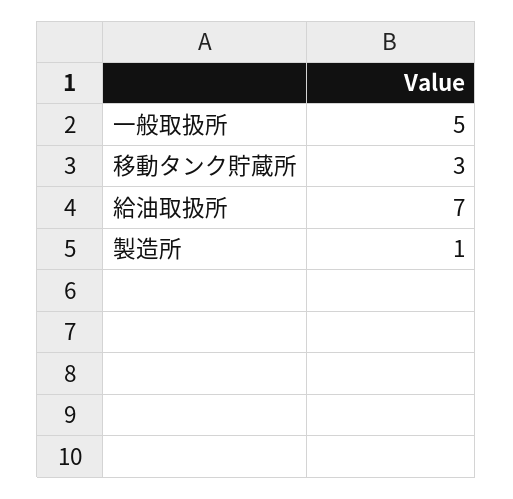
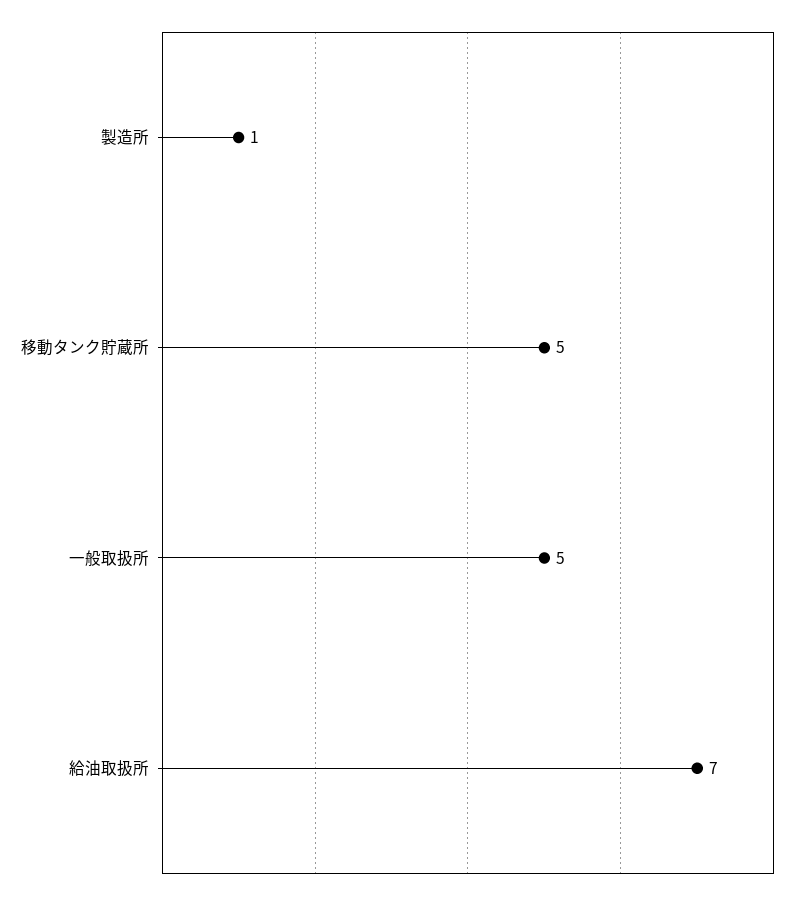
移動タンク貯蔵所: 3 -> 5

